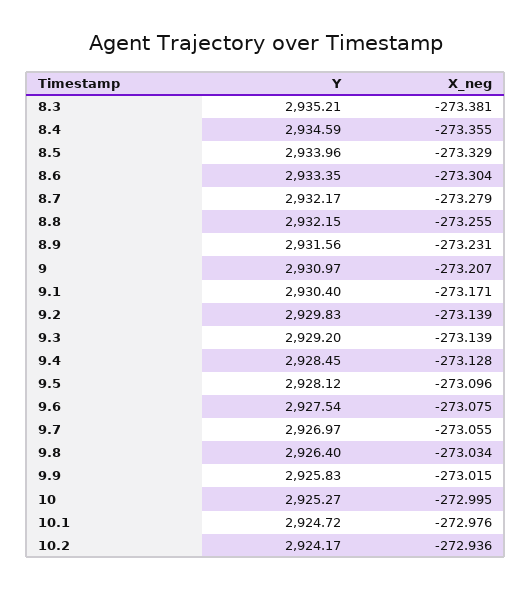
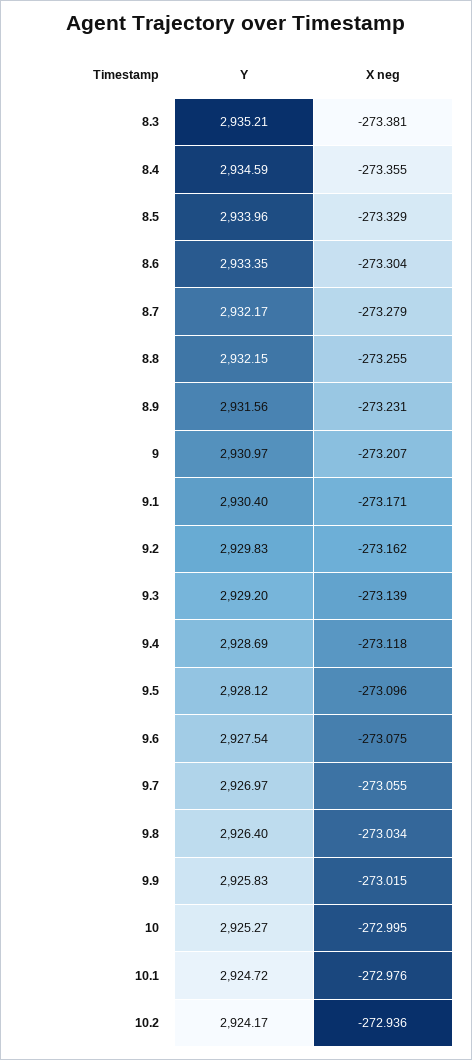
X_neg, 9.2: -273.139 -> -273.162
Y, 9.4: 2928.45 -> 2928.69
X_neg, 9.4: -273.128 -> -273.118

